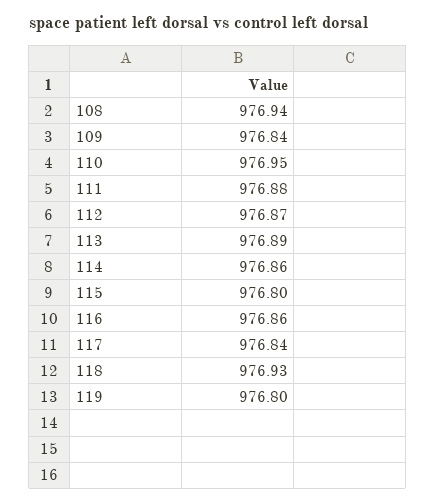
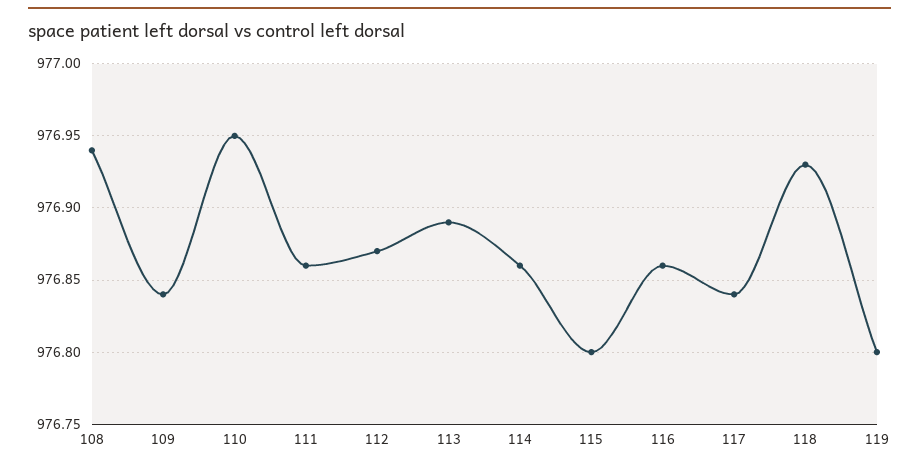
111: 976.88 -> 976.86

